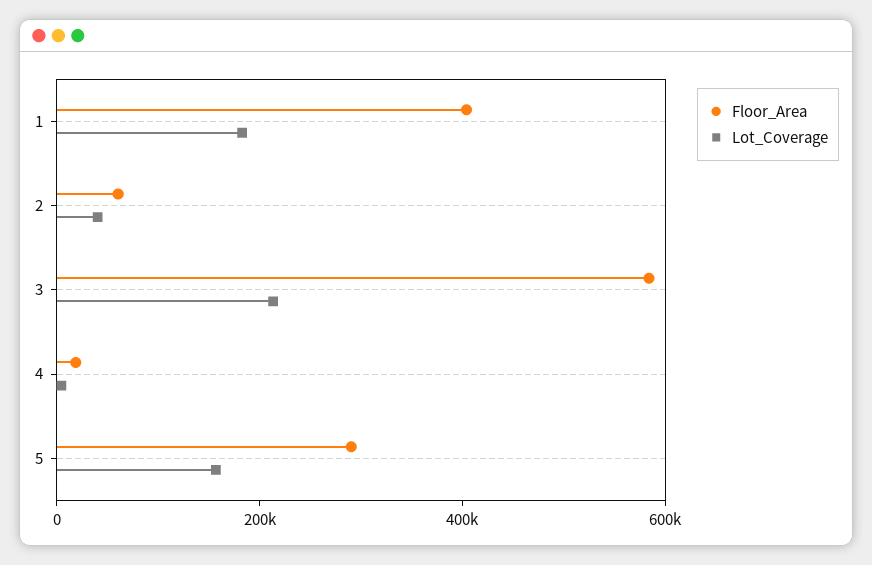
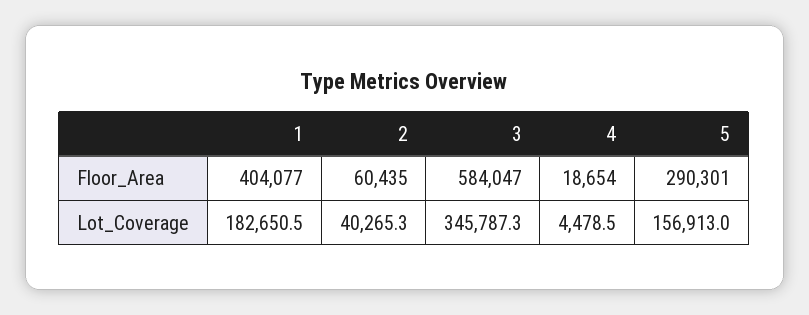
Lot_Coverage, 3: 200000 -> 345787.3

